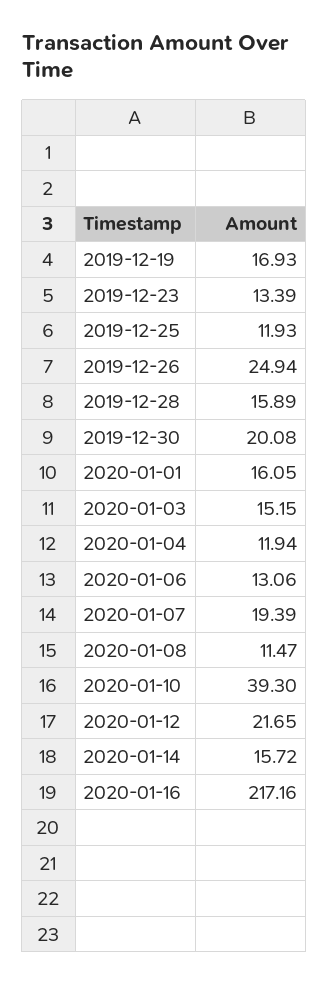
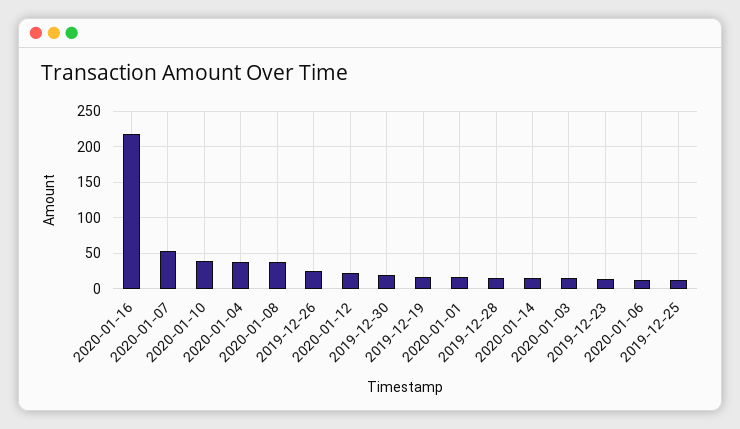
2020-01-04: 11.94 -> 40
2020-01-07: 19.39 -> 50
2020-01-08: 11.47 -> 40

